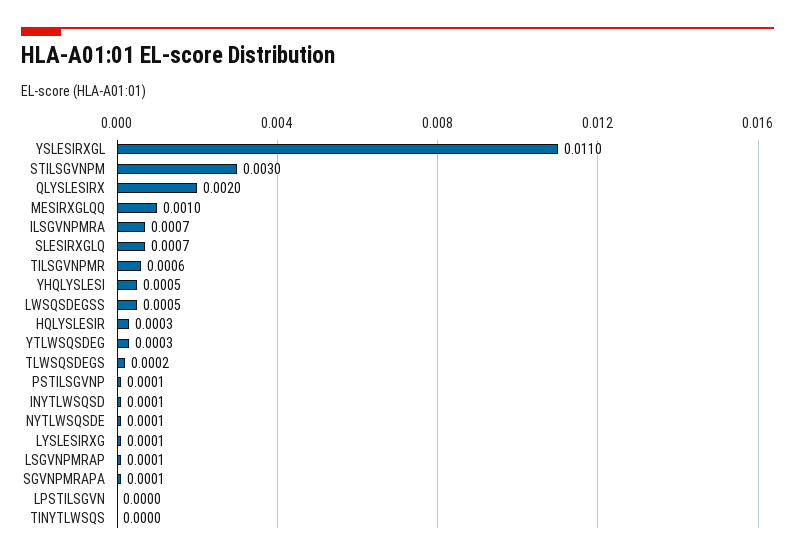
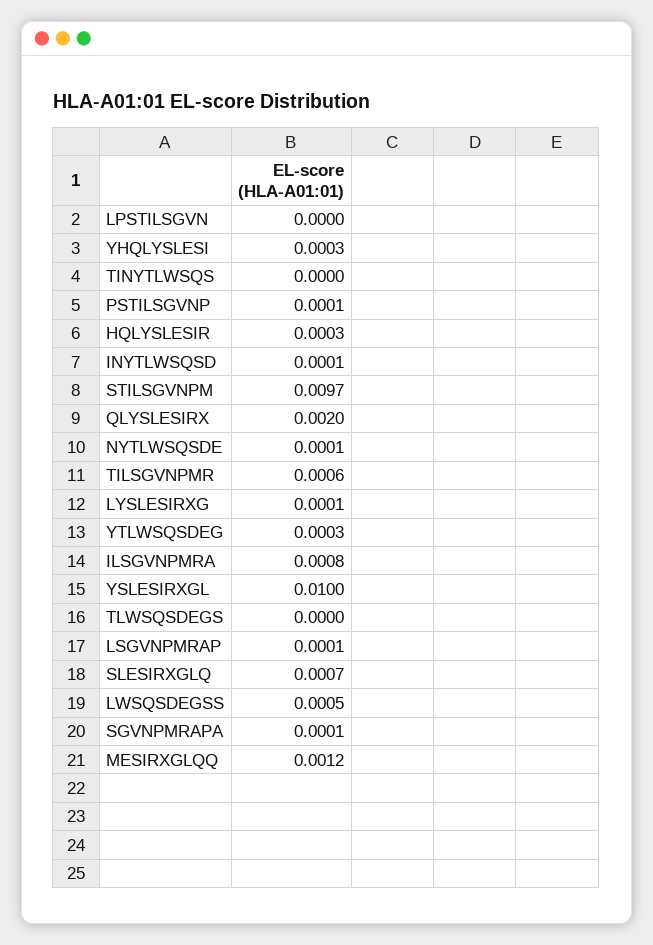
YSLESIRXGL: 0.011 -> 0.01
STILSGVNPM: 0.003 -> 0.0097
MESIRXGLQQ: 0.001 -> 0.0012
ILSGVNPMRA: 0.0007 -> 0.0008
YHQLYSLESI: 0.0005 -> 0.0003
TLWSQSDEGS: 0.0002 -> 0

